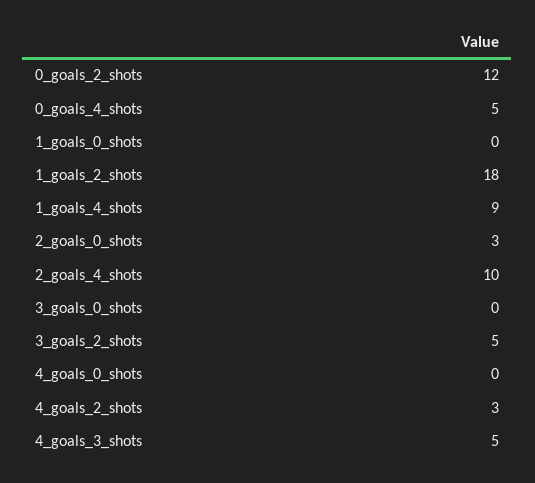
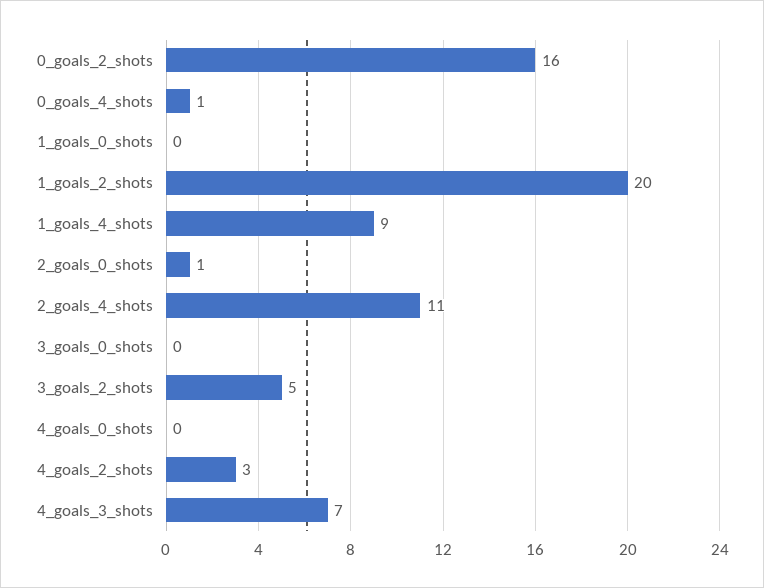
0_goals_2_shots: 12 -> 16
0_goals_4_shots: 5 -> 1
1_goals_2_shots: 18 -> 20
2_goals_0_shots: 3 -> 1
2_goals_4_shots: 10 -> 11
4_goals_3_shots: 5 -> 7

